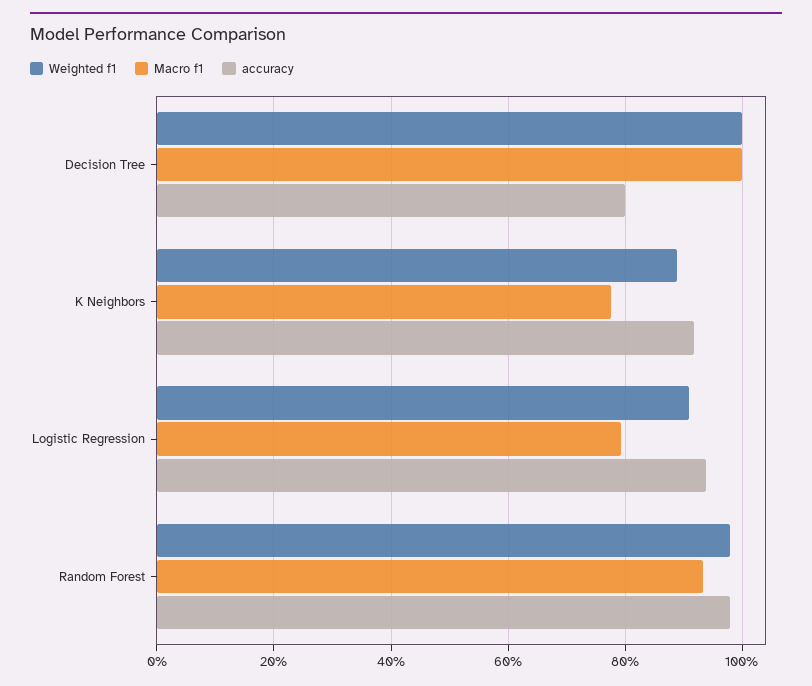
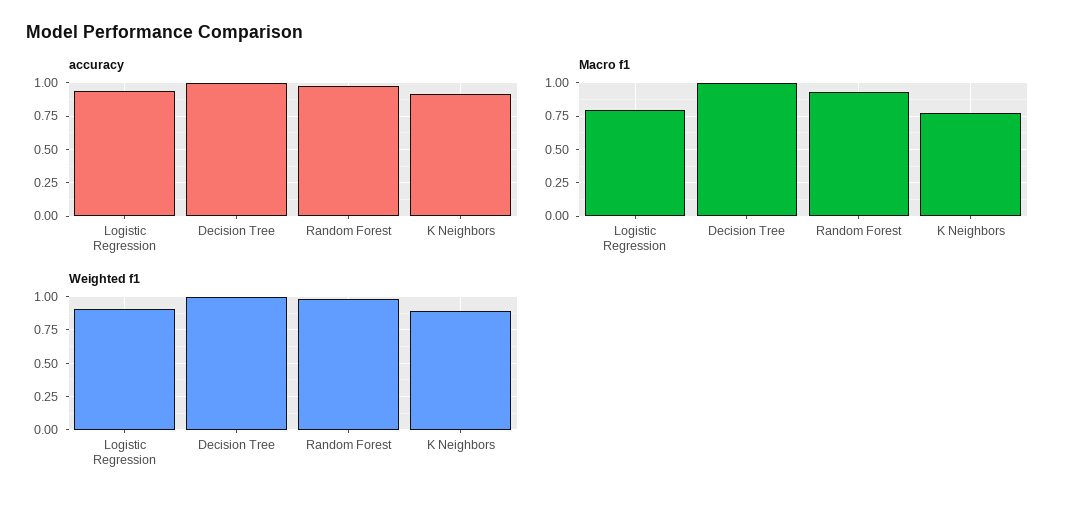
accuracy, Decision Tree: 0.8 -> 1

